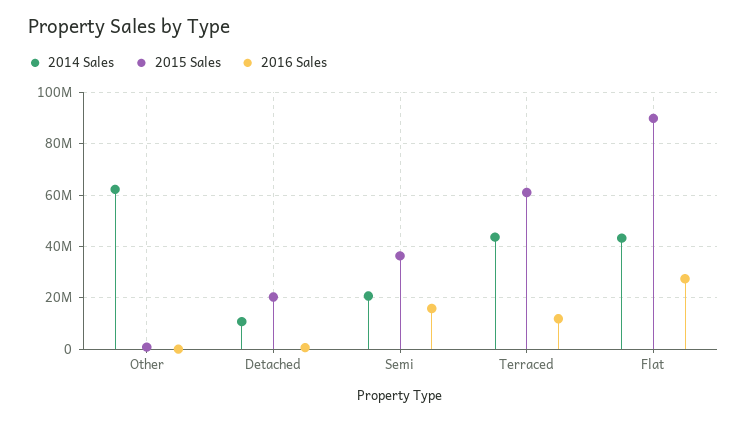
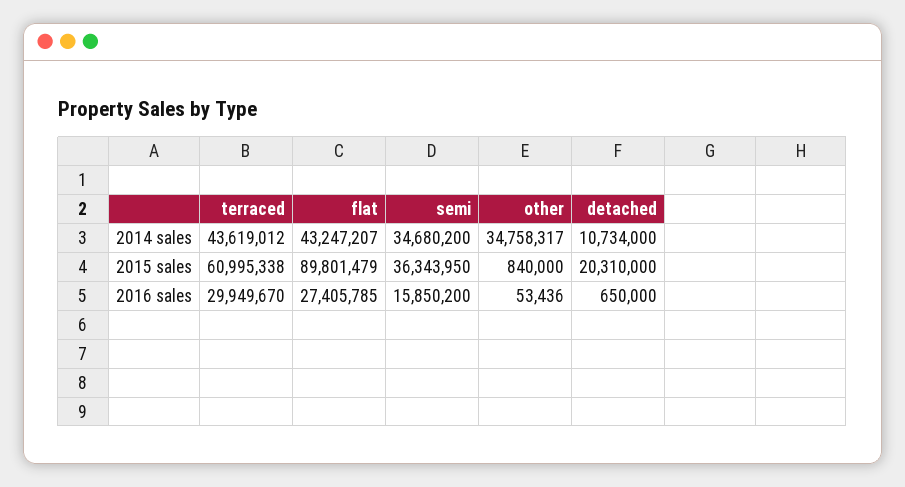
2014 Sales, Other: 62500000 -> 34758317
2014 Sales, Semi: 20000000 -> 34680200
2016 Sales, Terraced: 12500000 -> 29949670

